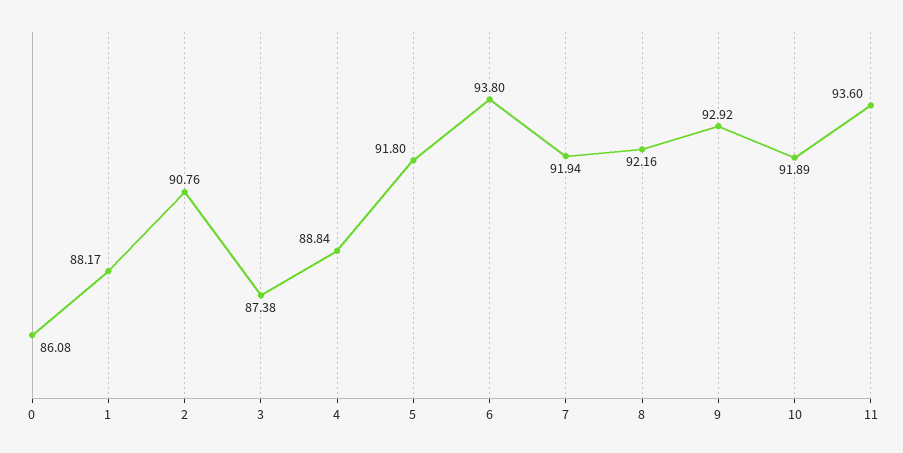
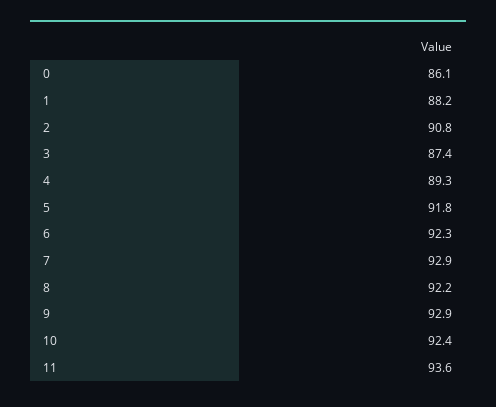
4: 88.84 -> 89.3
6: 93.8 -> 92.3
7: 91.94 -> 92.9
10: 91.89 -> 92.4

